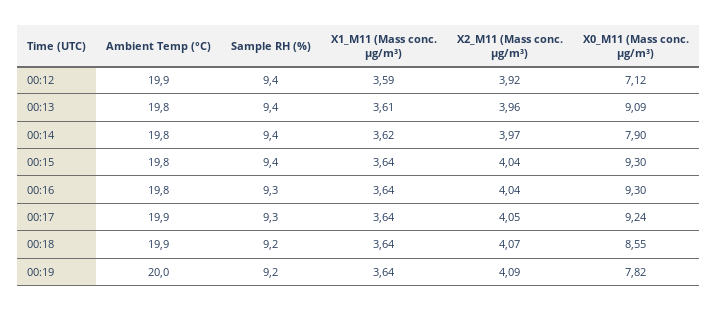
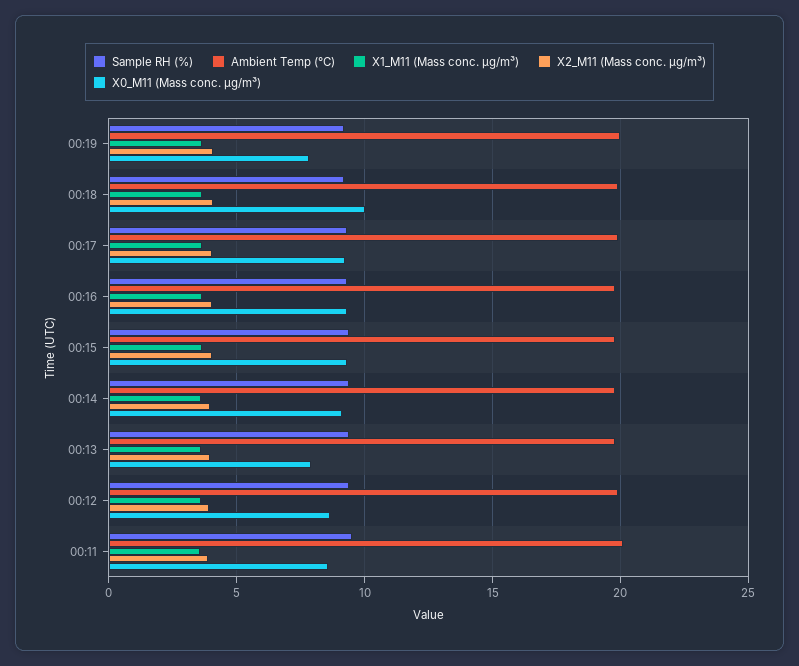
X0_M11 (Mass conc. μg/m³), 00:12: 7.12 -> 8.5
X0_M11 (Mass conc. μg/m³), 00:13: 9.09 -> 8
X0_M11 (Mass conc. μg/m³), 00:14: 7.9 -> 9
X0_M11 (Mass conc. μg/m³), 00:18: 8.55 -> 10
Sample RH (%), 00:11: none -> 9.5
Ambient Temp (°C), 00:11: none -> 20
X1_M11 (Mass conc. μg/m³), 00:11: none -> 3.5
X2_M11 (Mass conc. μg/m³), 00:11: none -> 4
X0_M11 (Mass conc. μg/m³), 00:11: none -> 8.5

